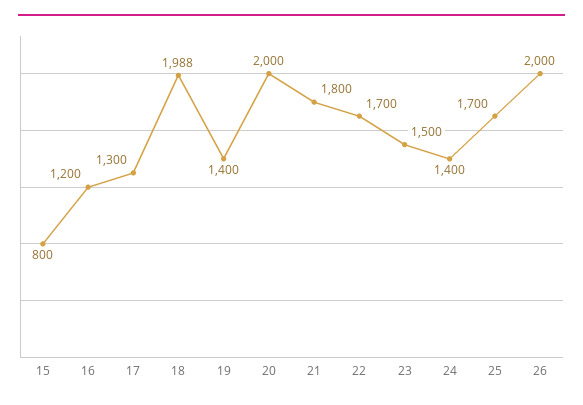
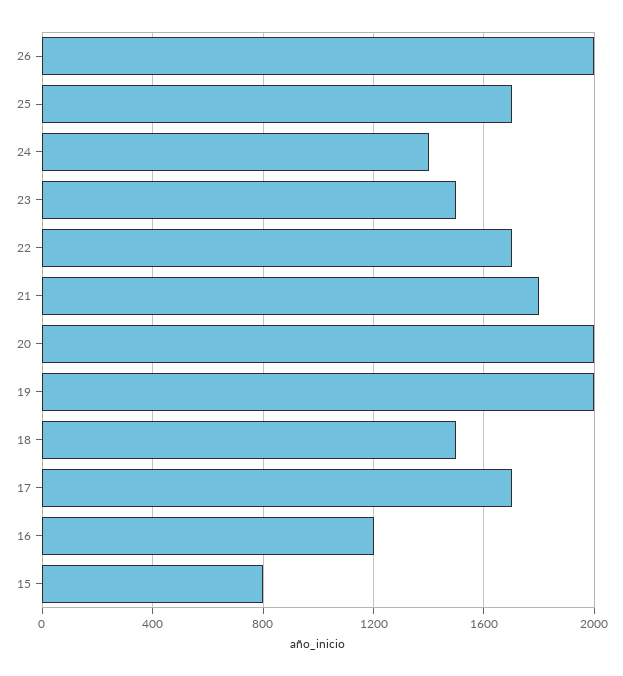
17: 1300 -> 1700
18: 1988 -> 1500
19: 1400 -> 2000

